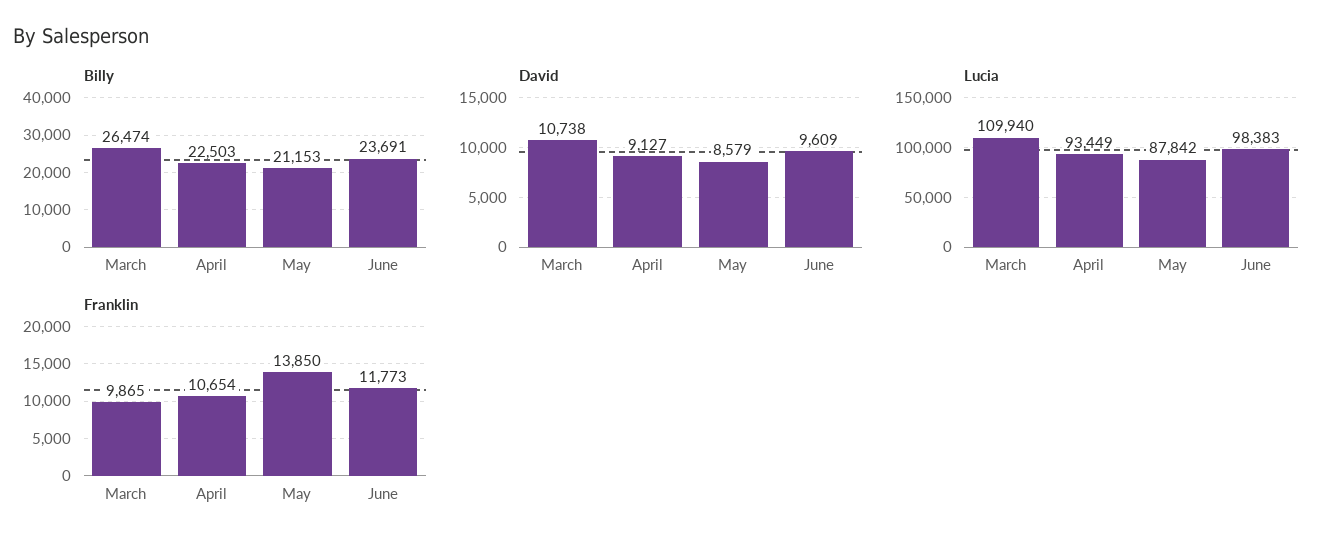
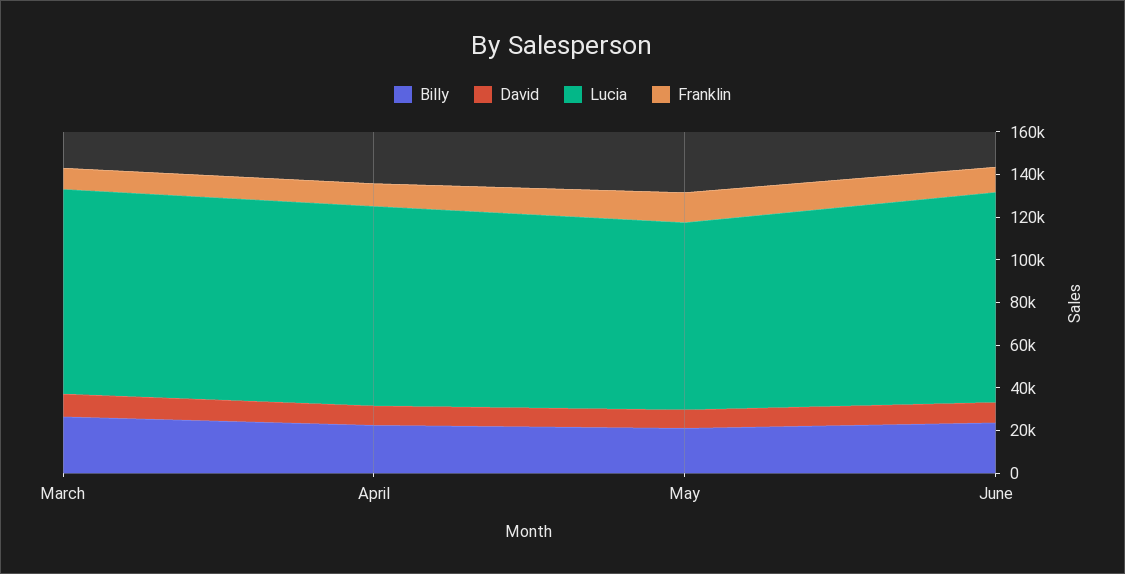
Lucia, March: 109940 -> 95000

